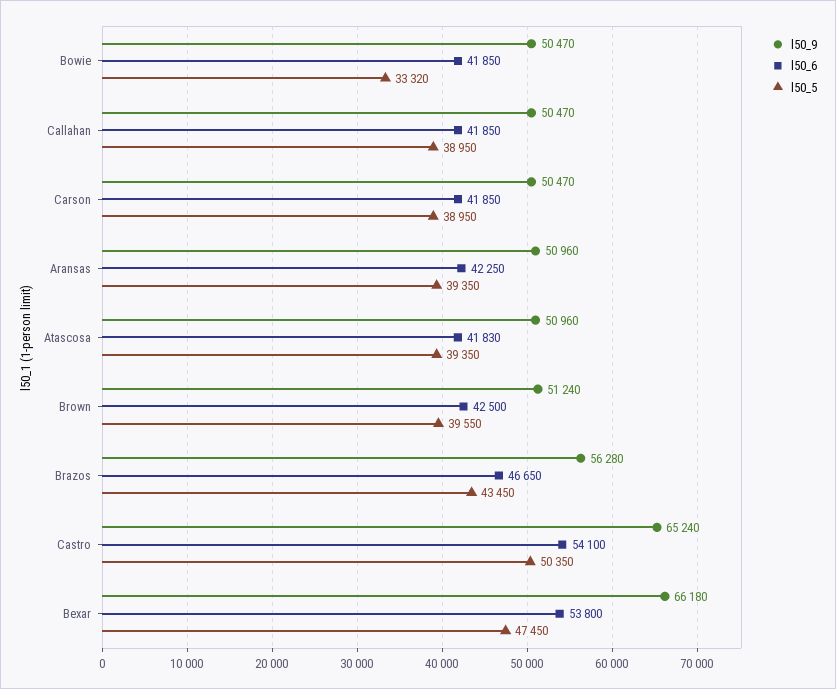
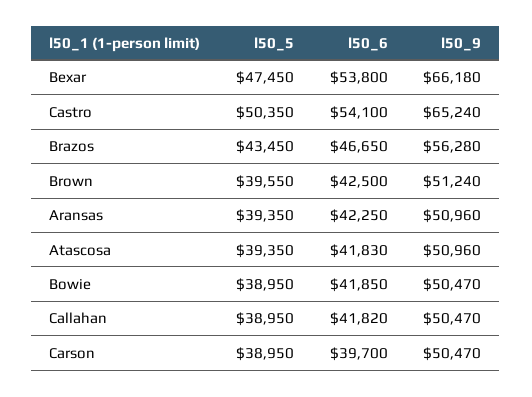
l50_5, Bowie: 33320 -> 38950
l50_6, Callahan: 41850 -> 41820
l50_6, Carson: 41850 -> 39700

